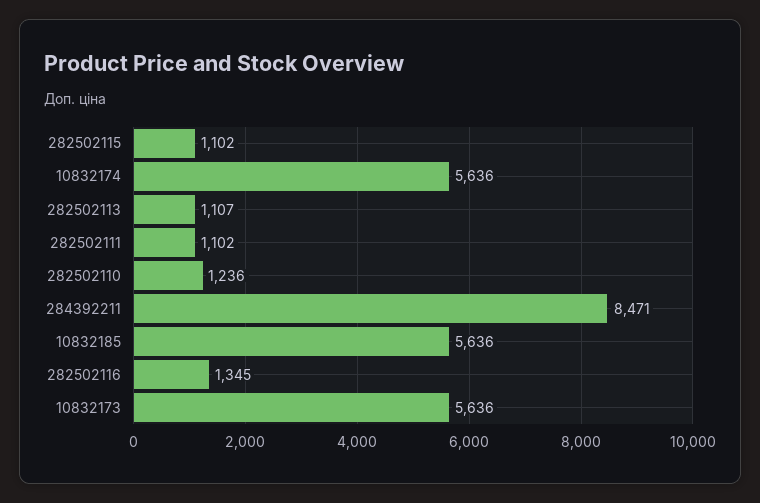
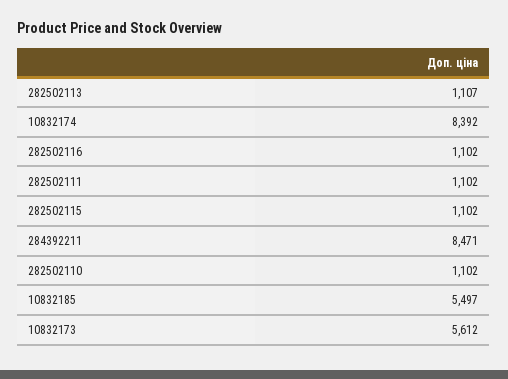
10832174: 5636 -> 8392
282502110: 1236 -> 1102
10832185: 5636 -> 5497
282502116: 1345 -> 1102
10832173: 5636 -> 5612

